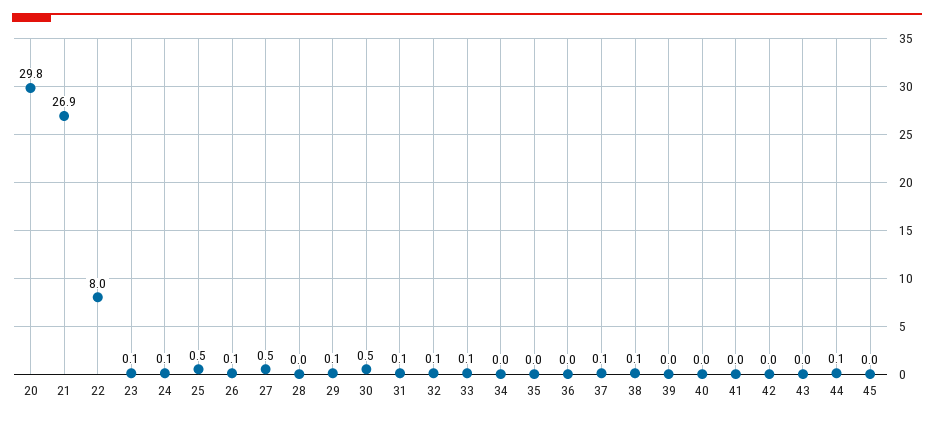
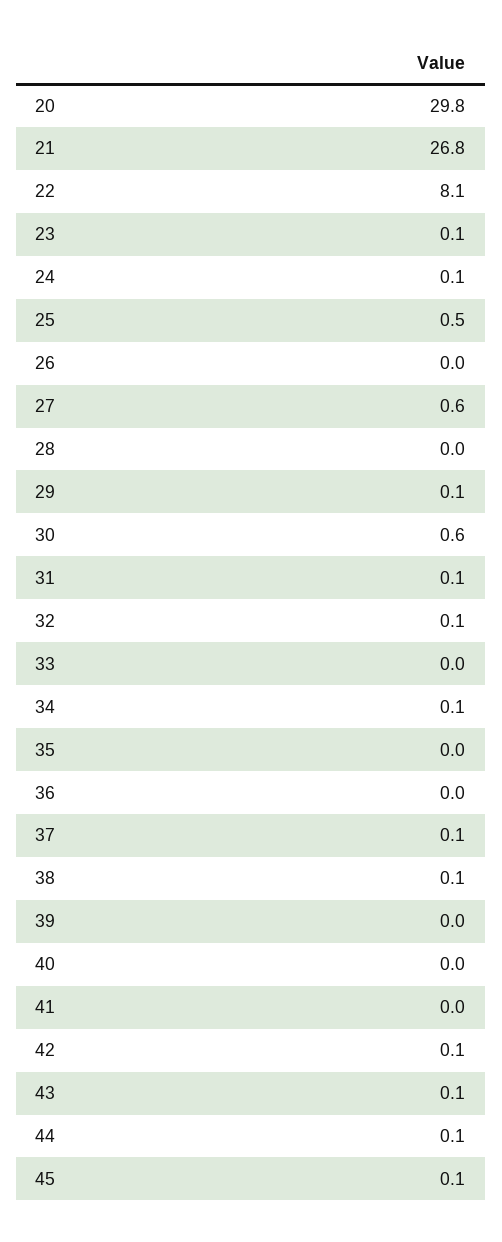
21: 26.9 -> 26.8
22: 8 -> 8.1
26: 0.1 -> 0
27: 0.5 -> 0.6
30: 0.5 -> 0.6
33: 0.1 -> 0
34: 0 -> 0.1
42: 0 -> 0.1
43: 0 -> 0.1
45: 0 -> 0.1

